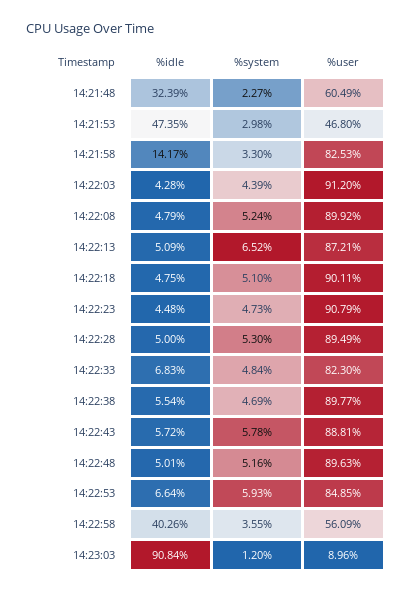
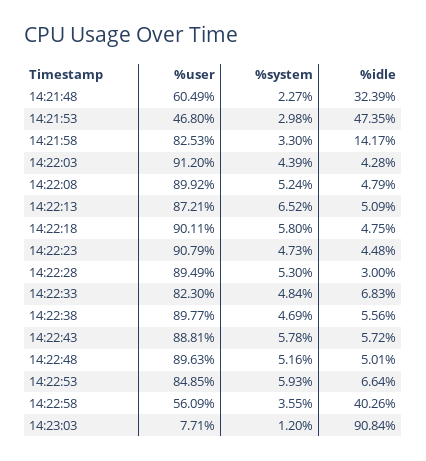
%system, 14:22:18: 5.1 -> 5.8
%idle, 14:22:28: 5 -> 3
%idle, 14:22:38: 5.54 -> 5.56
%user, 14:23:03: 8.96 -> 7.71

